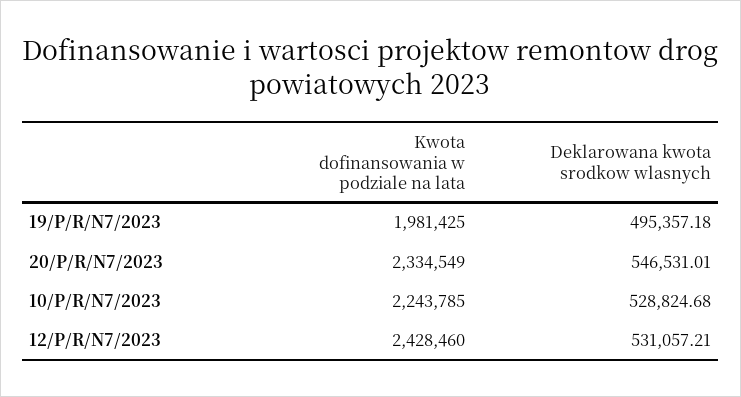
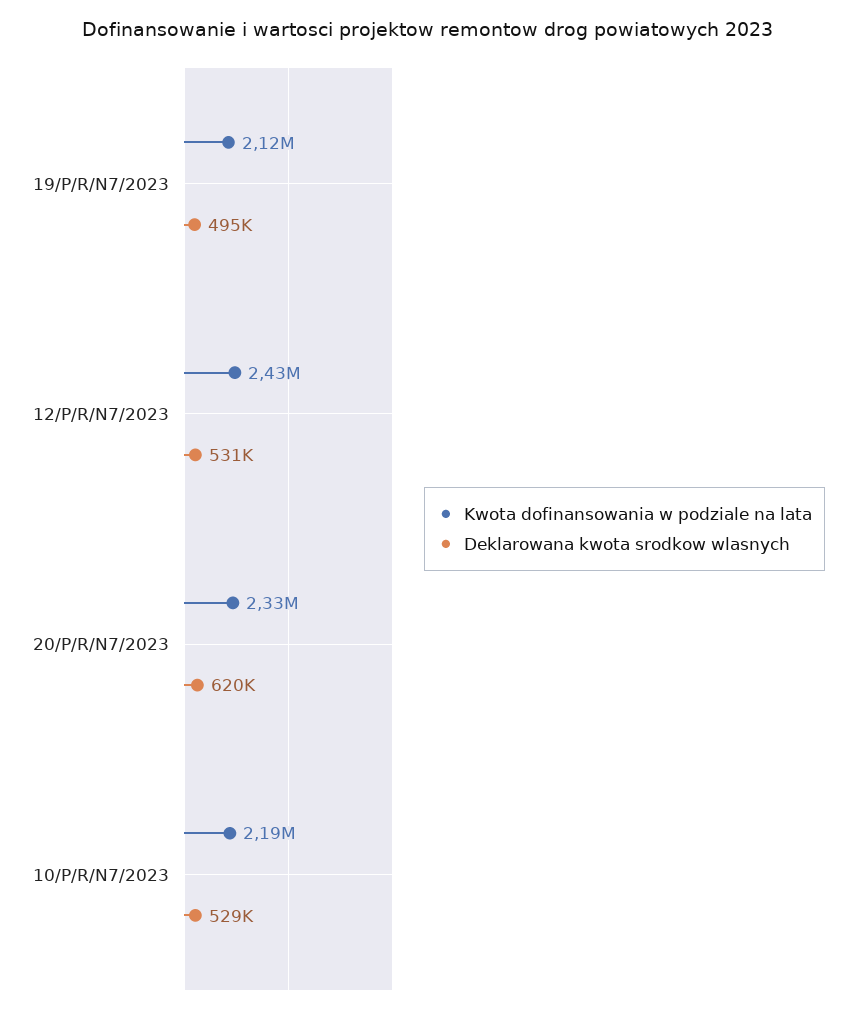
Kwota dofinansowania w podziale na lata, 19/P/R/N7/2023: 1981425 -> 2120000
Deklarowana kwota srodkow wlasnych, 20/P/R/N7/2023: 546531.01 -> 620000
Kwota dofinansowania w podziale na lata, 10/P/R/N7/2023: 2243785 -> 2190000

